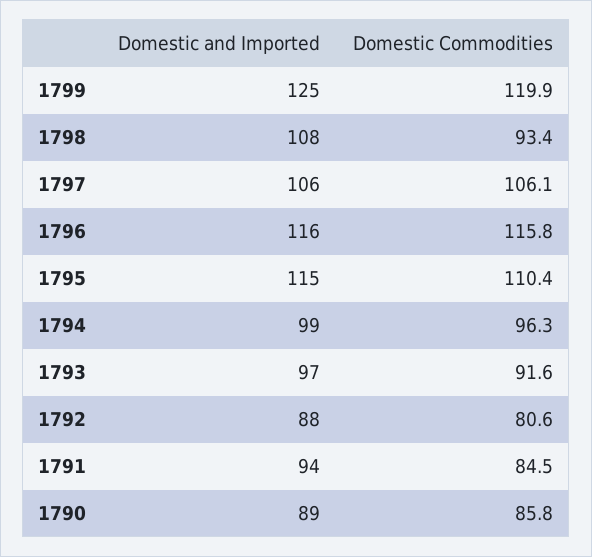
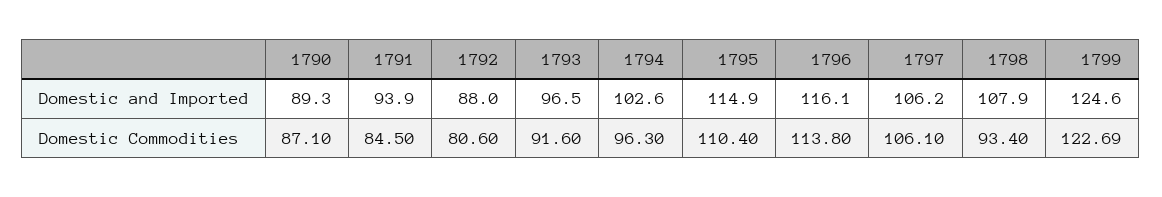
Domestic Commodities, 1799: 119.9 -> 122.69
Domestic Commodities, 1796: 115.8 -> 113.8
Domestic and Imported, 1794: 99 -> 102.6
Domestic Commodities, 1790: 85.8 -> 87.1

